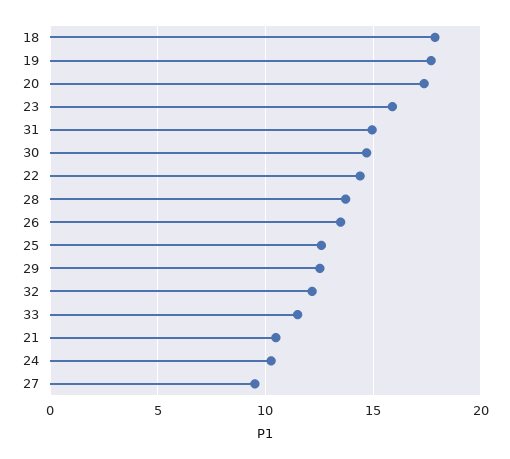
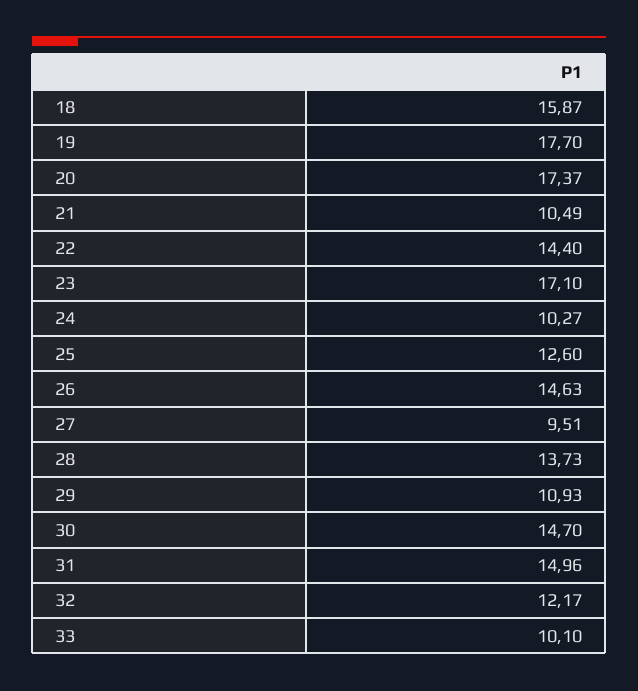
18: 18 -> 15.87
23: 16 -> 17.1
26: 13.5 -> 14.63
29: 12.5 -> 10.93
33: 11.5 -> 10.1

